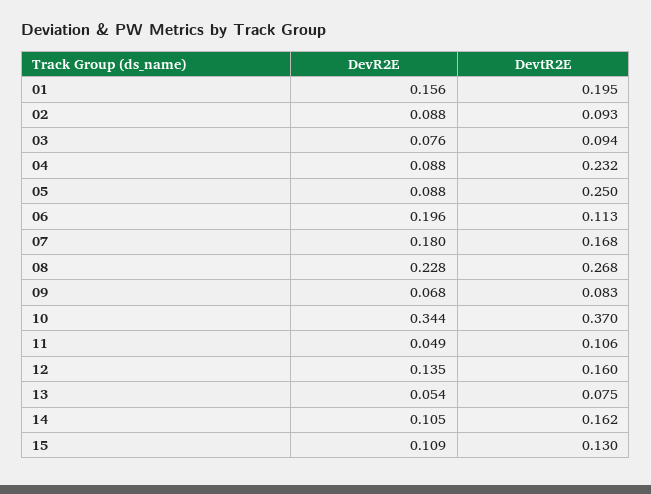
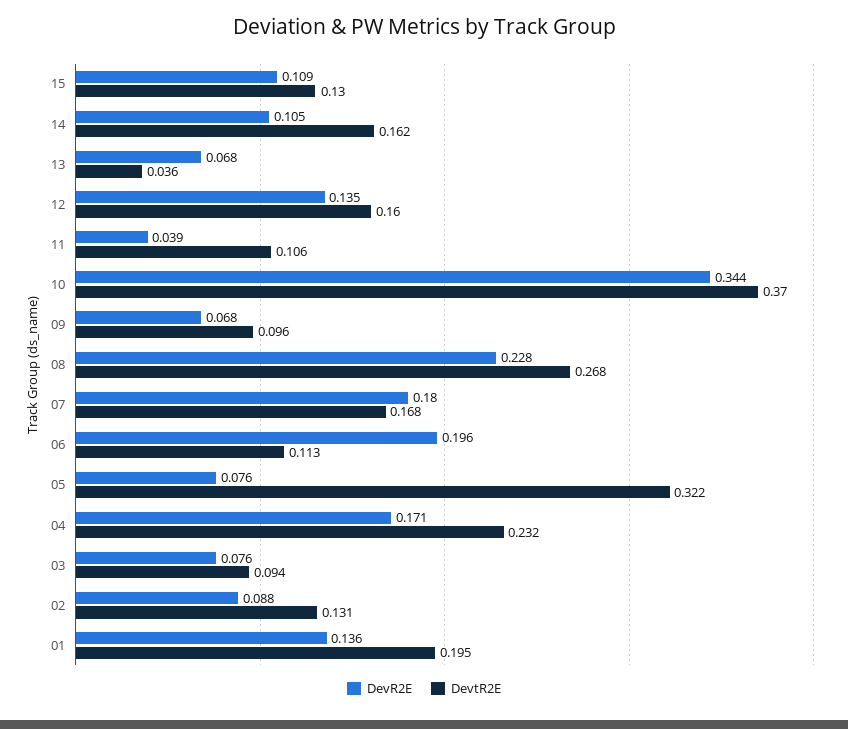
DevR2E, 01: 0.156 -> 0.136
DevtR2E, 02: 0.093 -> 0.131
DevR2E, 04: 0.088 -> 0.171
DevR2E, 05: 0.088 -> 0.076
DevtR2E, 05: 0.25 -> 0.322
DevtR2E, 09: 0.083 -> 0.096
DevR2E, 11: 0.049 -> 0.039
DevR2E, 13: 0.054 -> 0.068
DevtR2E, 13: 0.075 -> 0.036

